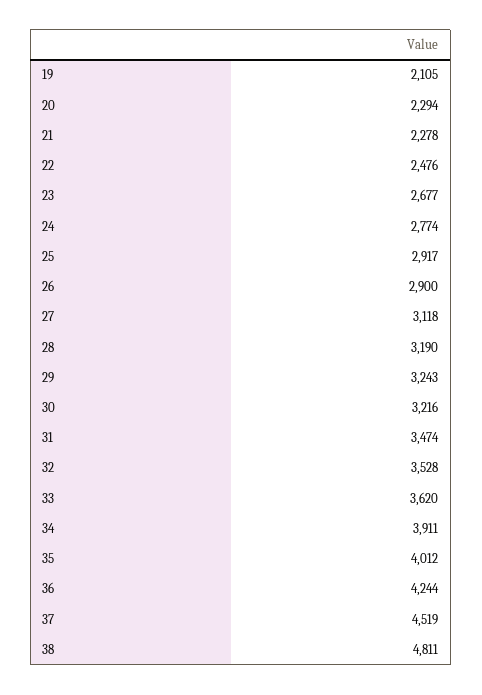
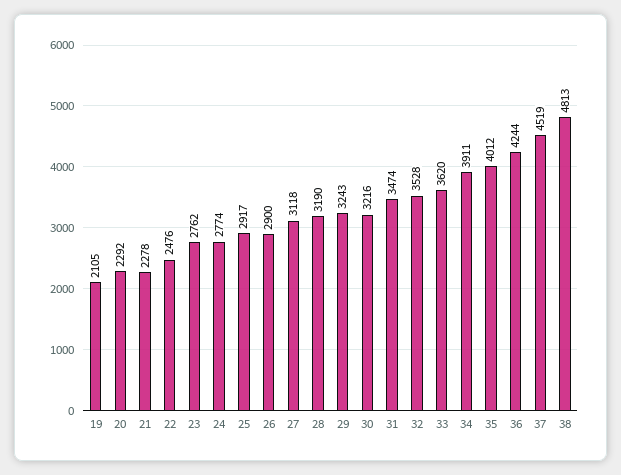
20: 2294 -> 2292
23: 2677 -> 2762
38: 4811 -> 4813

